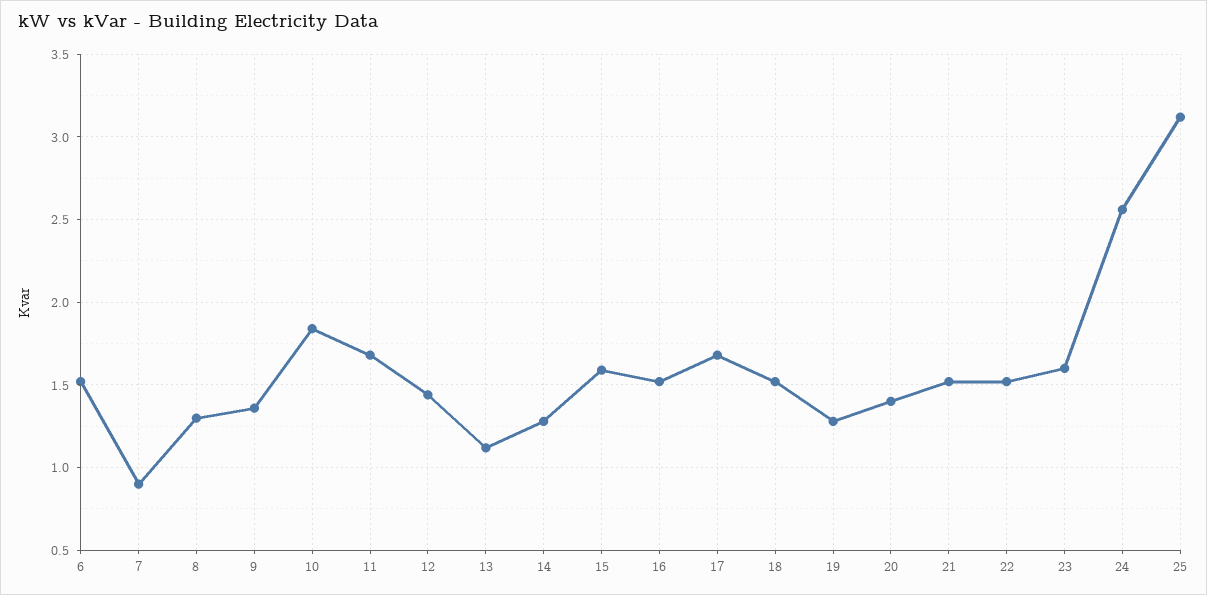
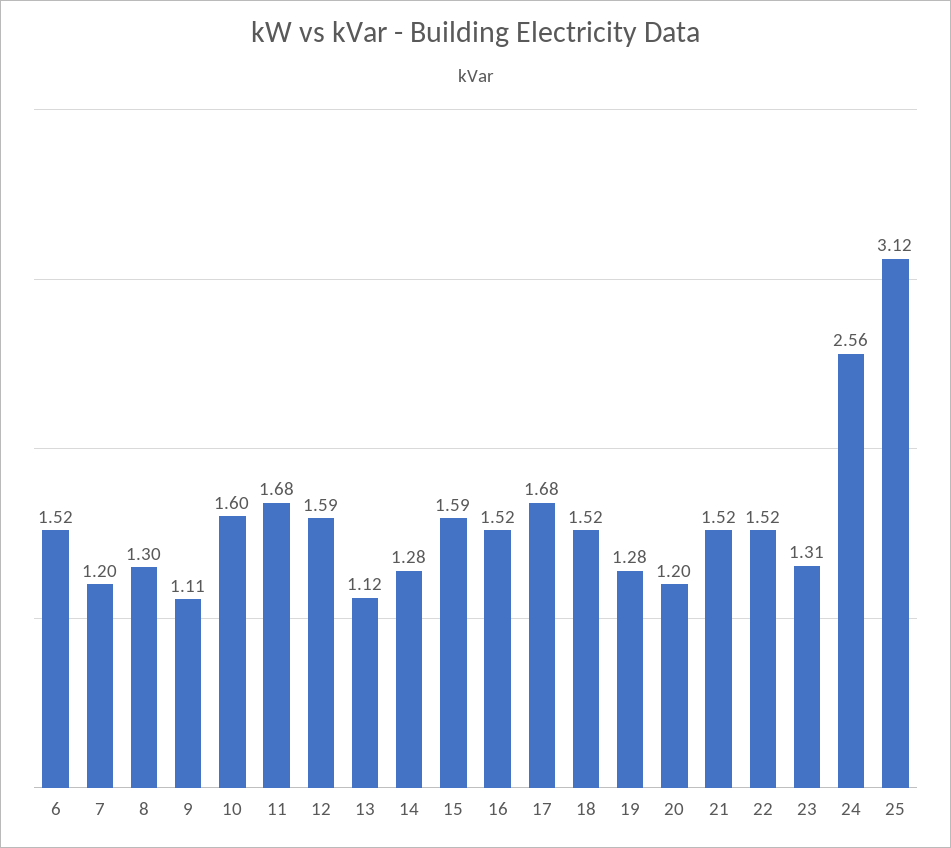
7: 0.9 -> 1.2
9: 1.35 -> 1.11
10: 1.85 -> 1.6
12: 1.45 -> 1.59
20: 1.4 -> 1.2
23: 1.6 -> 1.31

